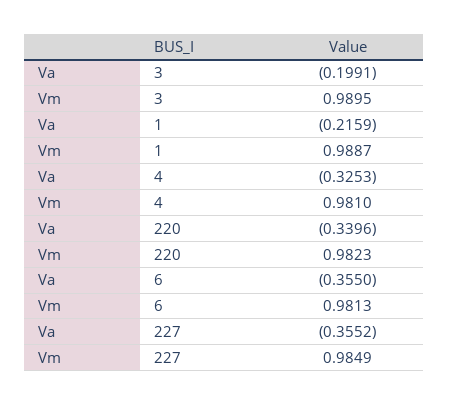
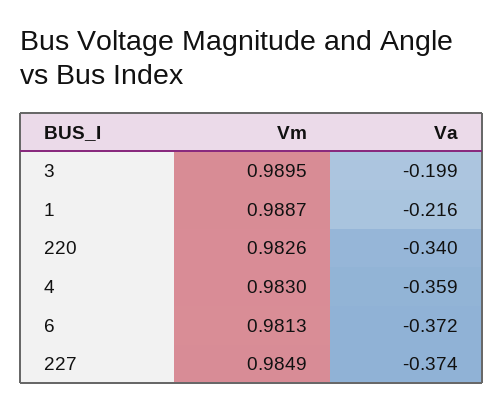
Va, 4: -0.3253 -> -0.359
Vm, 4: 0.981 -> 0.983
Vm, 220: 0.9823 -> 0.9826
Va, 6: -0.355 -> -0.372
Va, 227: -0.3552 -> -0.374

